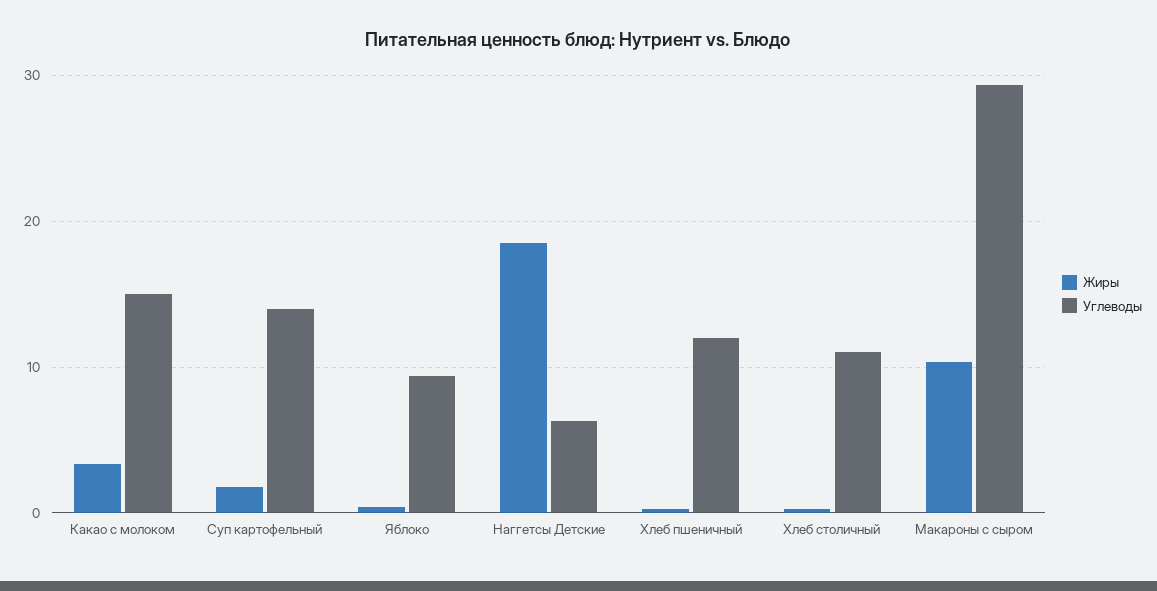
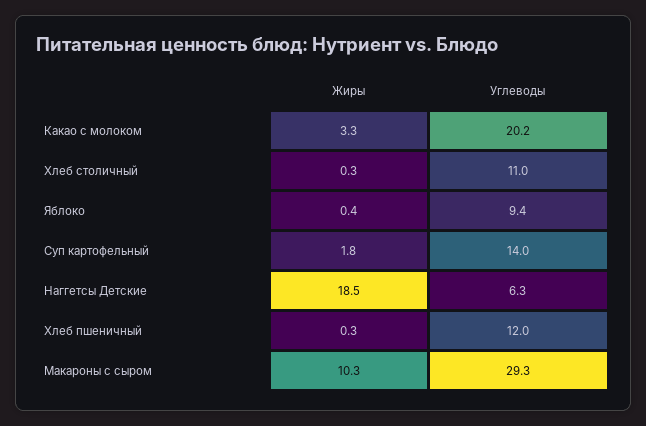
Углеводы, Какао с молоком: 15 -> 20.2

